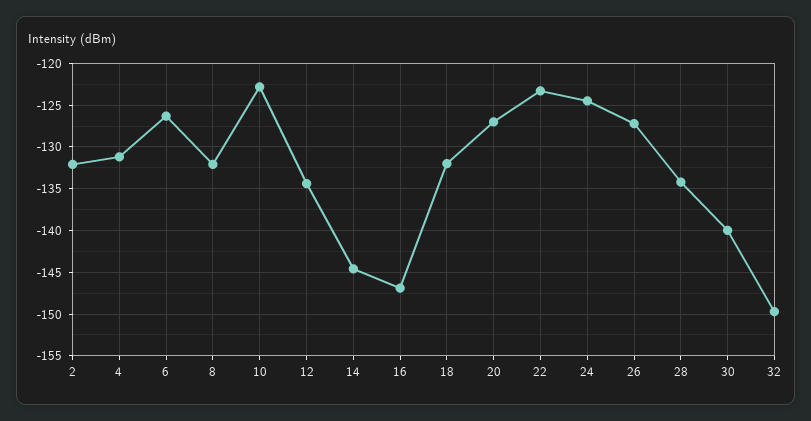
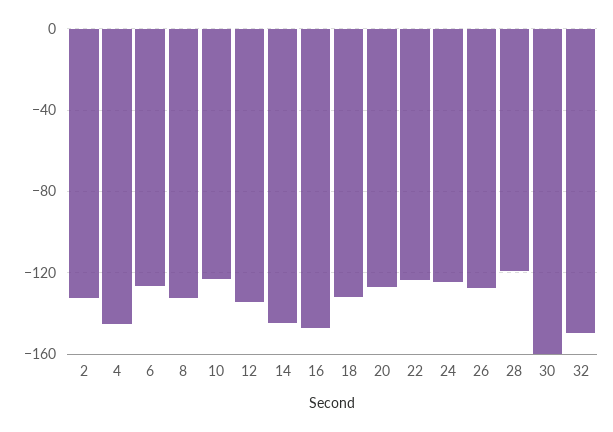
4: -131 -> -145
28: -134 -> -120
30: -140 -> -160

